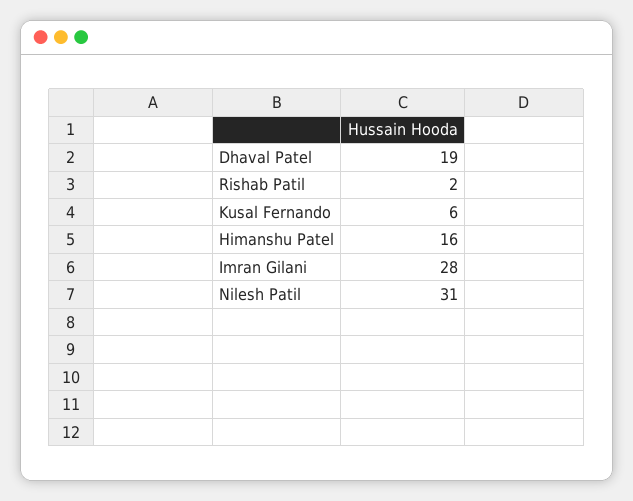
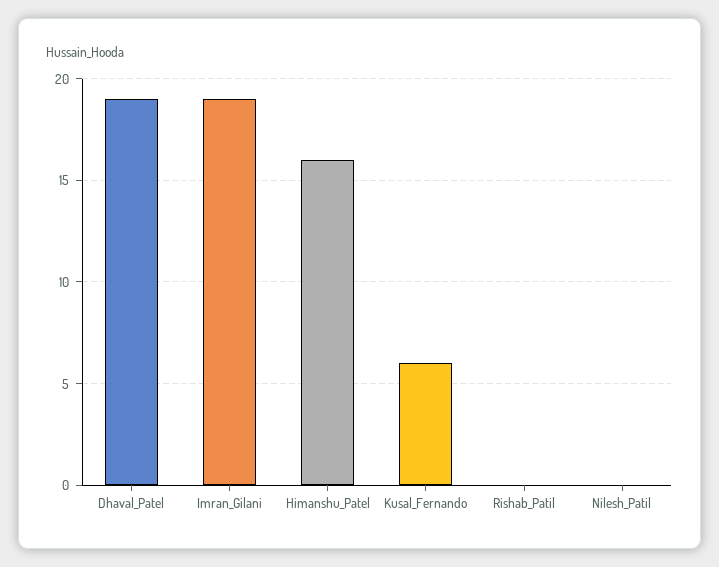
Rishab Patil: 2 -> 0
Imran Gilani: 28 -> 19
Nilesh Patil: 31 -> 0

